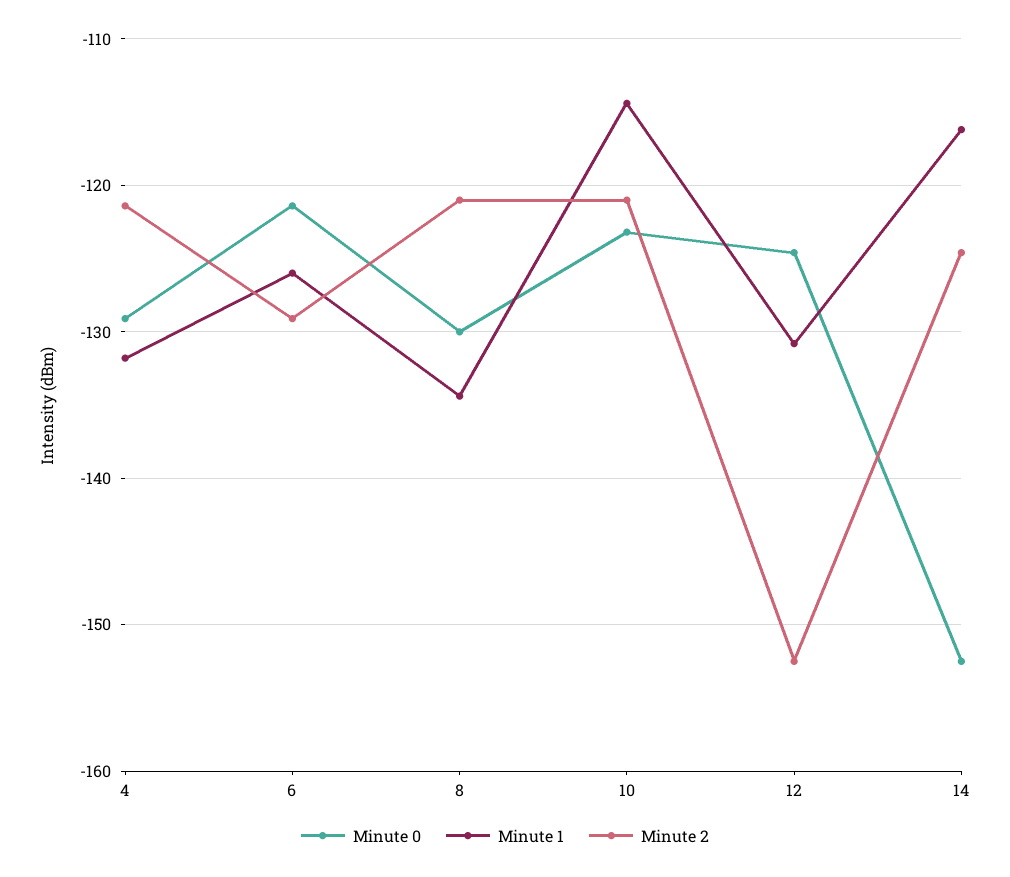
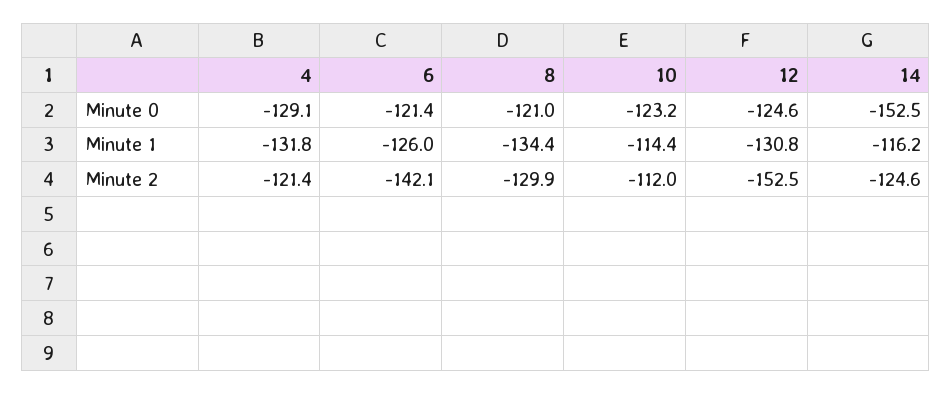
Minute 2, 6: -129 -> -142.1
Minute 0, 8: -130 -> -121
Minute 2, 8: -121 -> -129.9
Minute 2, 10: -121 -> -112

